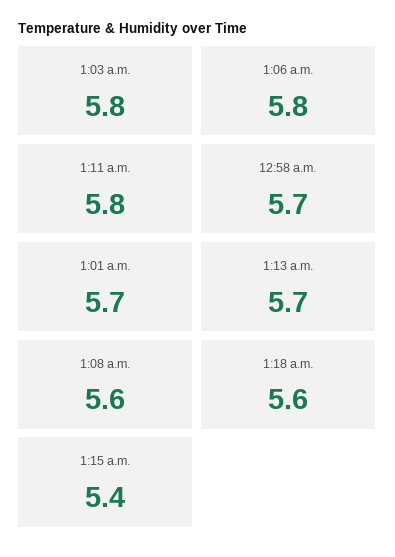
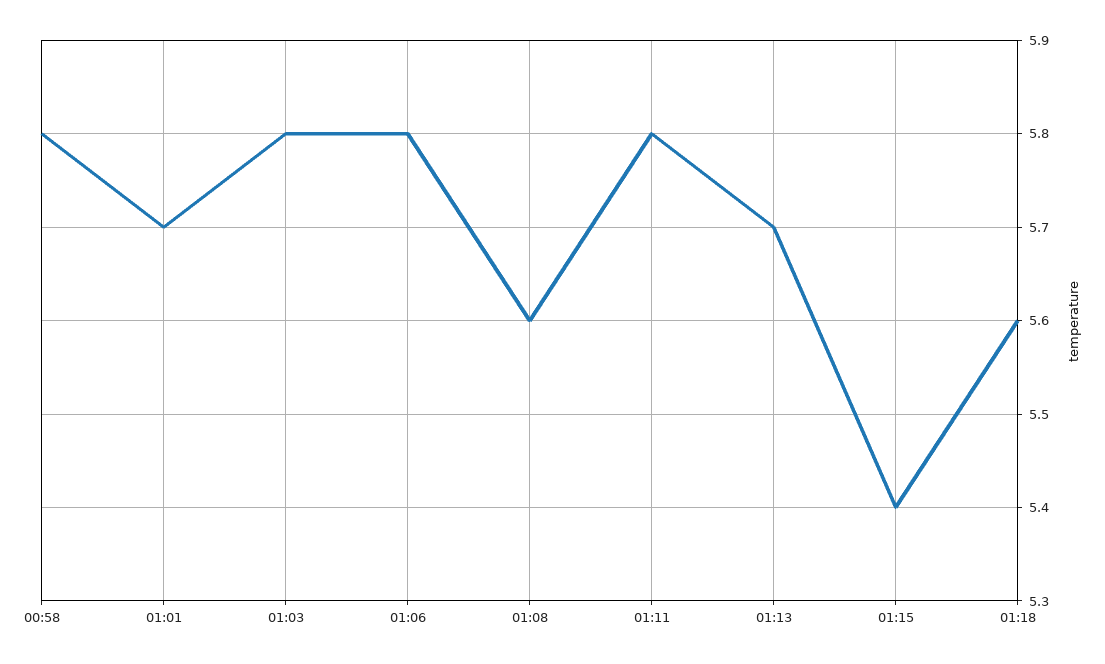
12:58 a.m.: 5.7 -> 5.8

